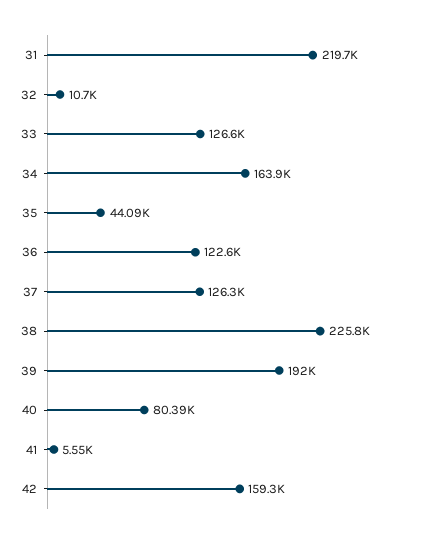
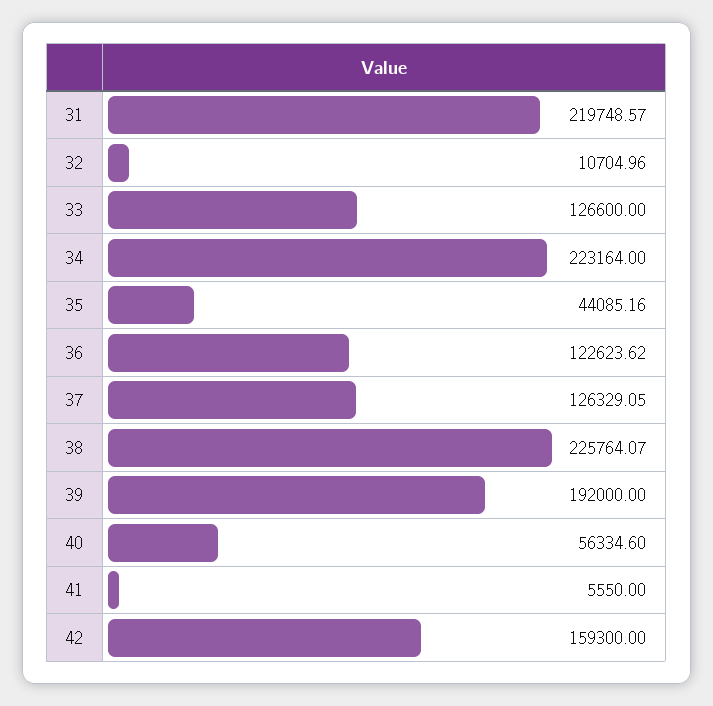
34: 163900 -> 223164
40: 80390 -> 56334.6

